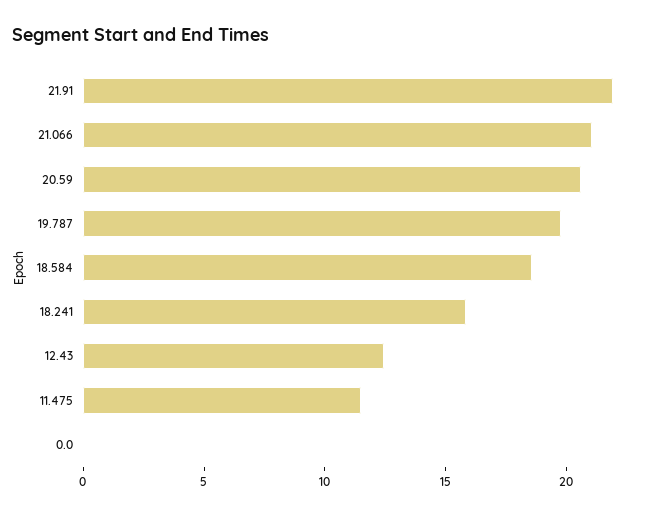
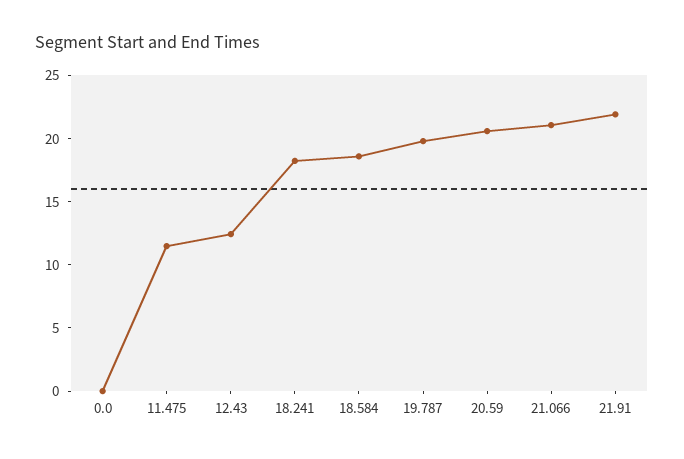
18.241: 16 -> 18

